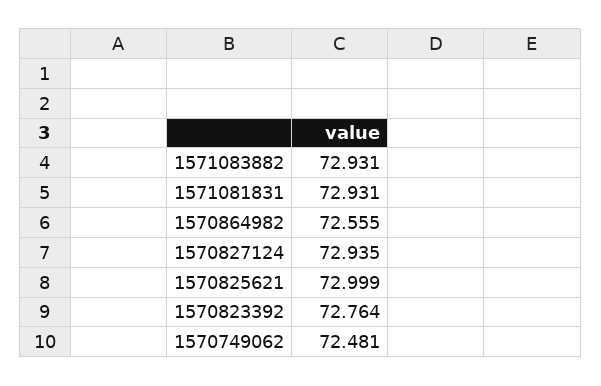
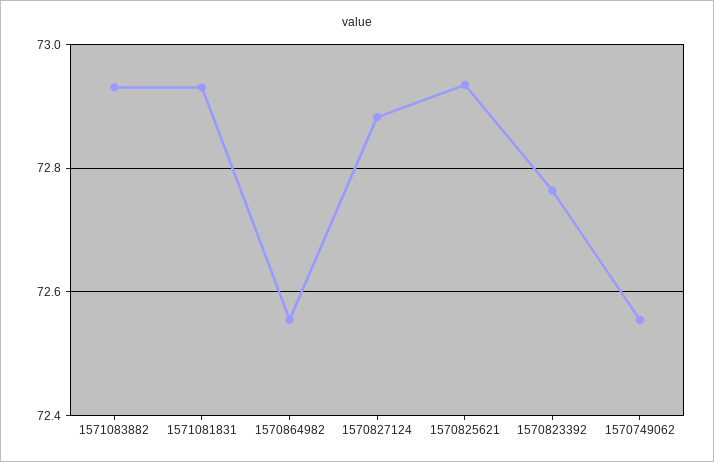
1570827124: 72.935 -> 72.88
1570825621: 72.999 -> 72.94
1570749062: 72.481 -> 72.56

